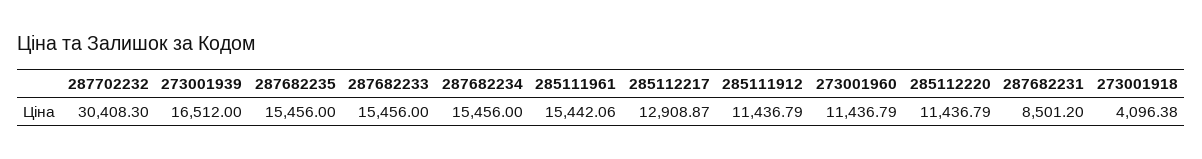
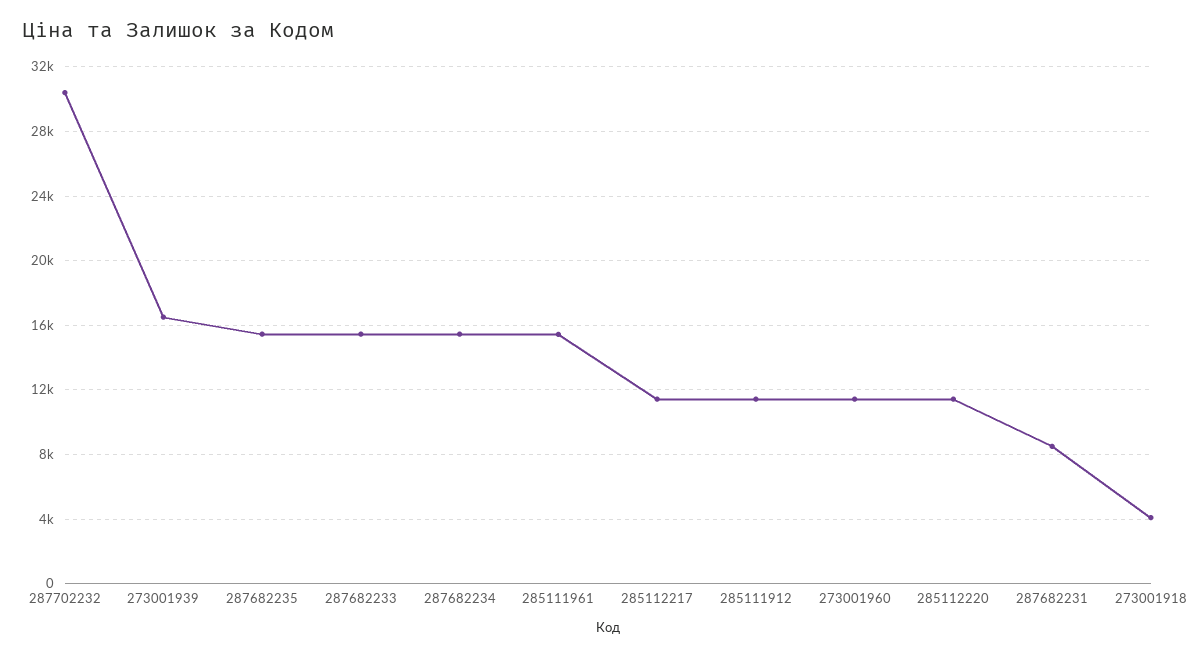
285112217: 12908.87 -> 11500

